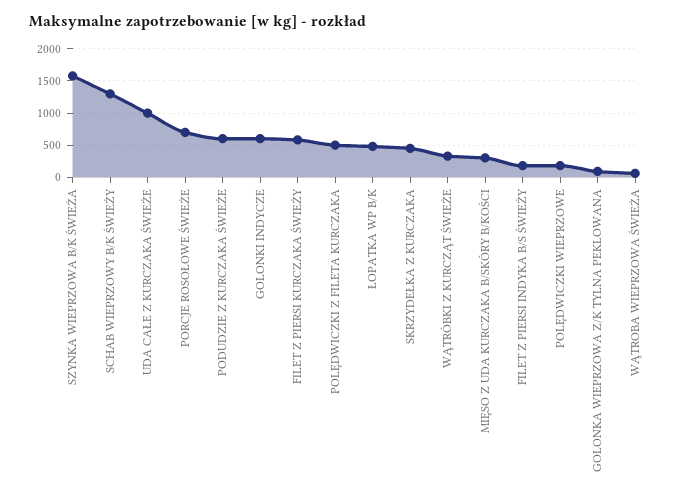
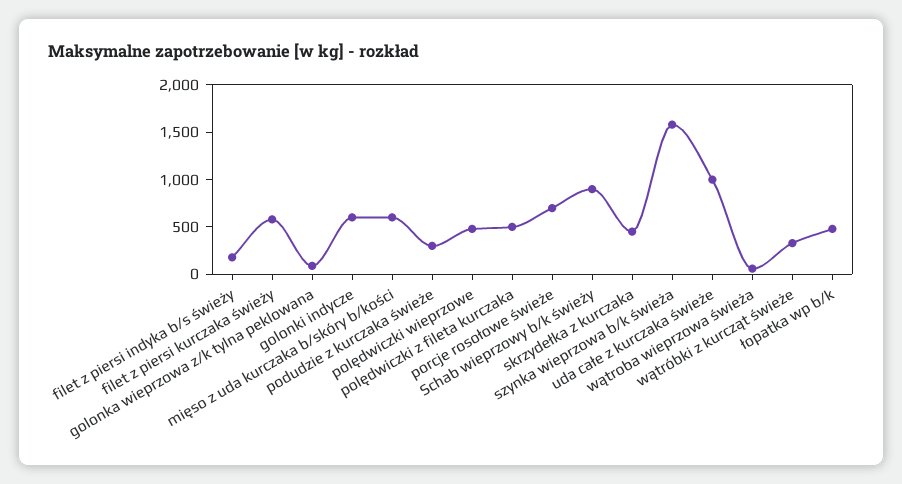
SCHAB WIEPRZOWY B/K ŚWIEŻY: 1300 -> 900
PODUDZIE Z KURCZAKA ŚWIEŻE: 600 -> 300
MIĘSO Z UDA KURCZAKA B/SKÓRY B/KOŚCI: 300 -> 600
POLĘDWICZKI WIEPRZOWE: 200 -> 500

